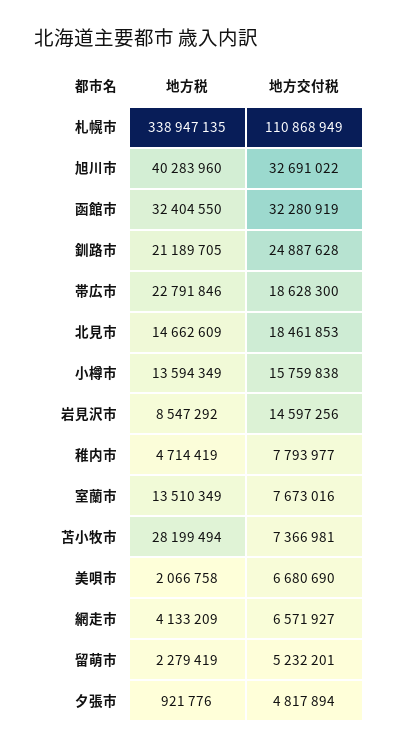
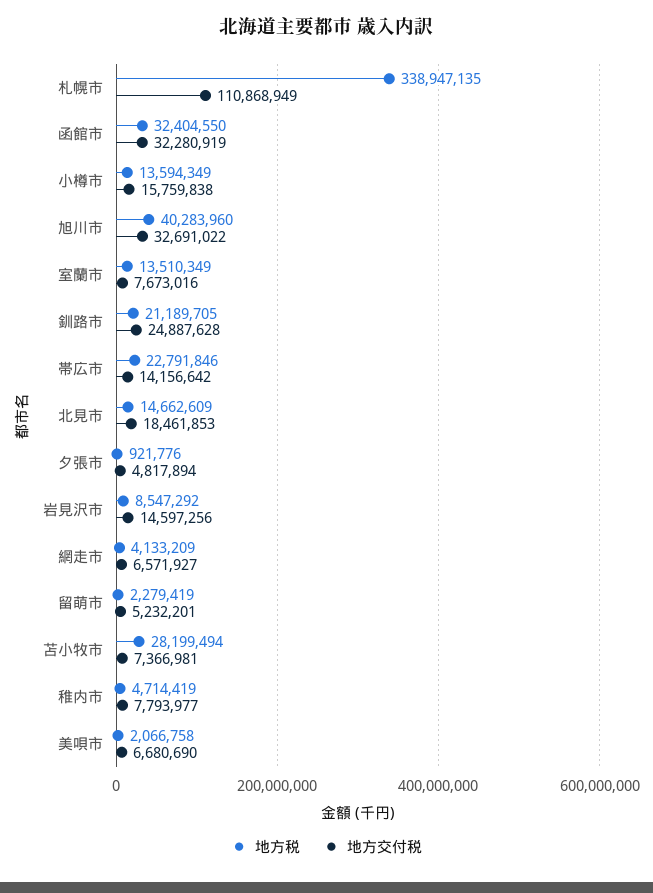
地方交付税, 帯広市: 18628300 -> 14156642

